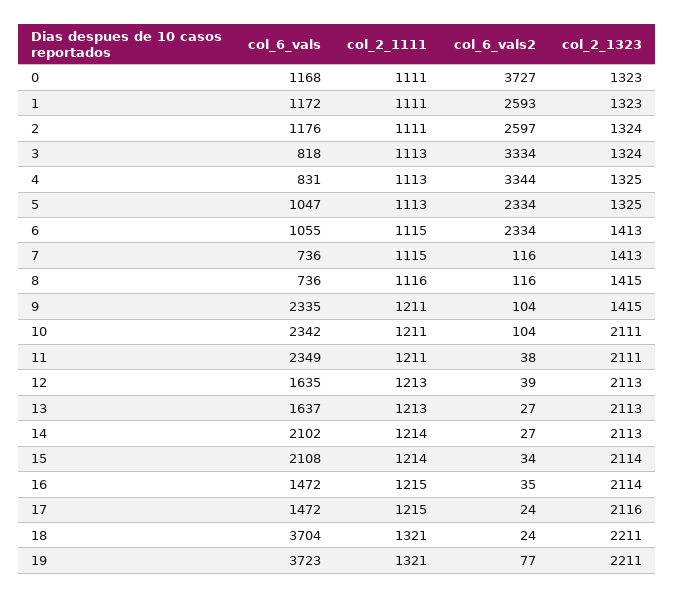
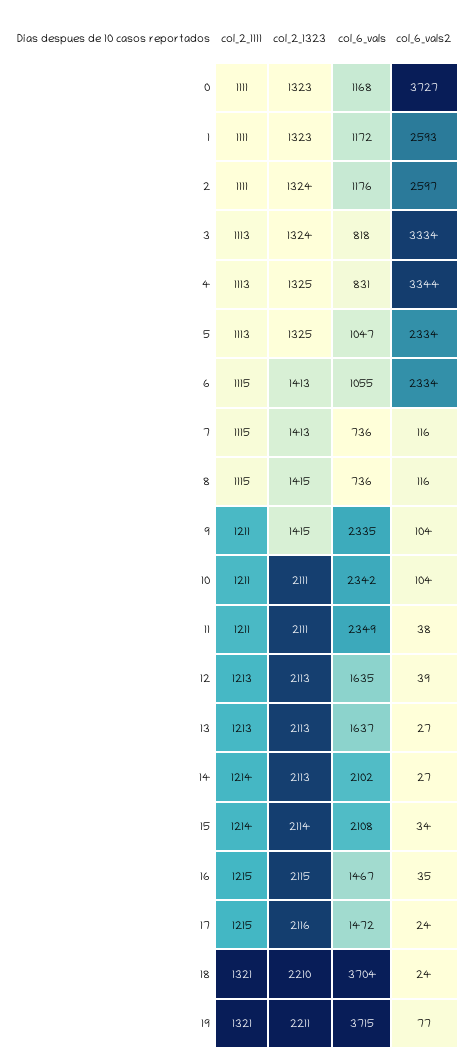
col_2_1111, 8: 1116 -> 1115
col_6_vals, 16: 1472 -> 1467
col_2_1323, 16: 2114 -> 2115
col_2_1323, 18: 2211 -> 2210
col_6_vals, 19: 3723 -> 3715

